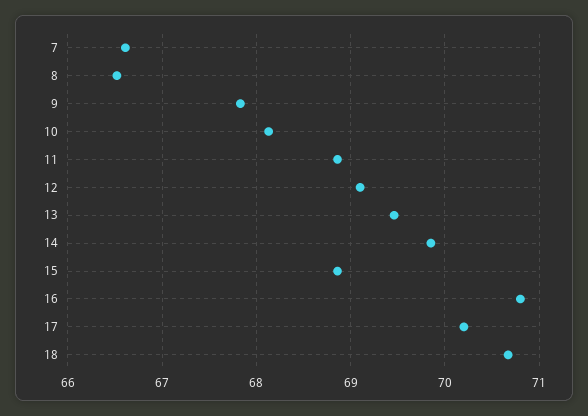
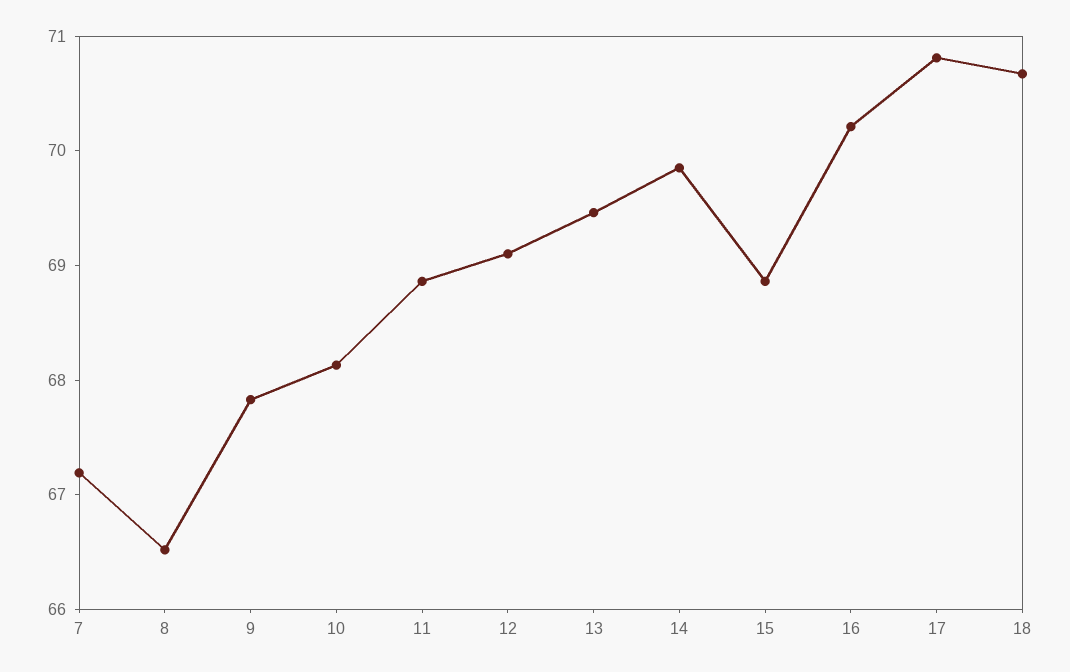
7: 66.6 -> 67.2
16: 70.8 -> 70.2
17: 70.2 -> 70.8

